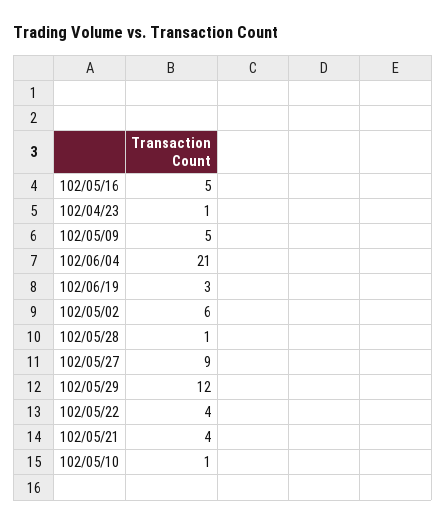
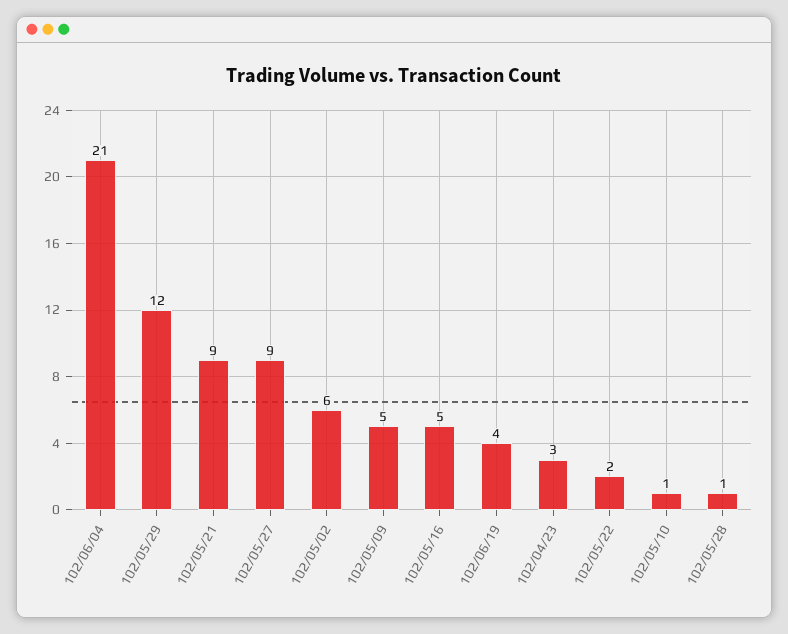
102/04/23: 1 -> 3
102/06/19: 3 -> 4
102/05/22: 4 -> 2
102/05/21: 4 -> 9

